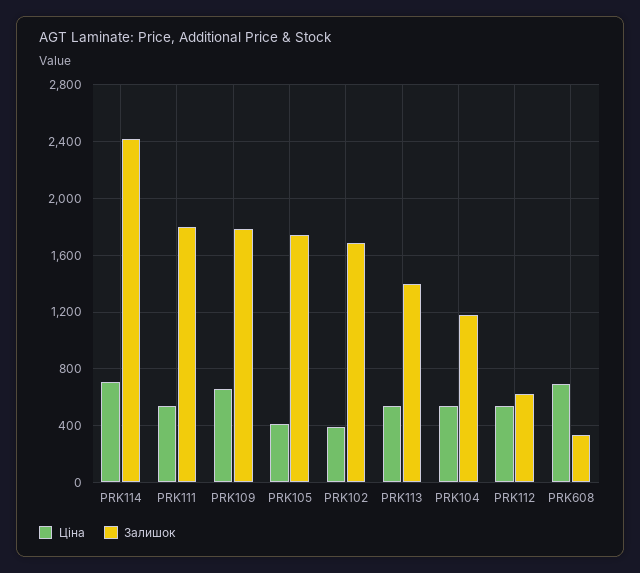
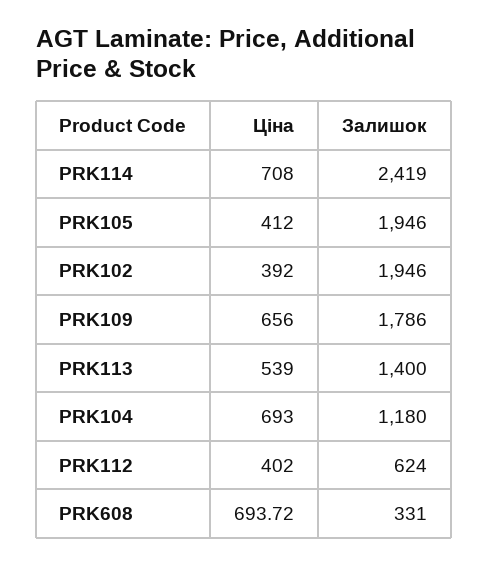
Ціна, PRK111: 550 -> none
Залишок, PRK111: 1800 -> none
Залишок, PRK105: 1750 -> 1946
Залишок, PRK102: 1700 -> 1946
Ціна, PRK104: 550 -> 693
Ціна, PRK112: 550 -> 402

